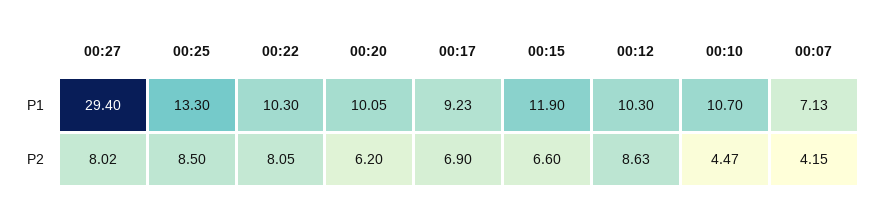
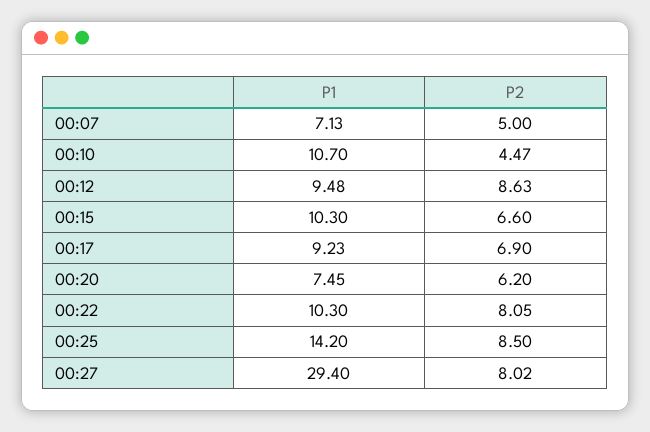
00:25, P1: 13.3 -> 14.2
00:20, P1: 10.05 -> 7.45
00:15, P1: 11.9 -> 10.3
00:12, P1: 10.3 -> 9.48
00:07, P2: 4.15 -> 5

